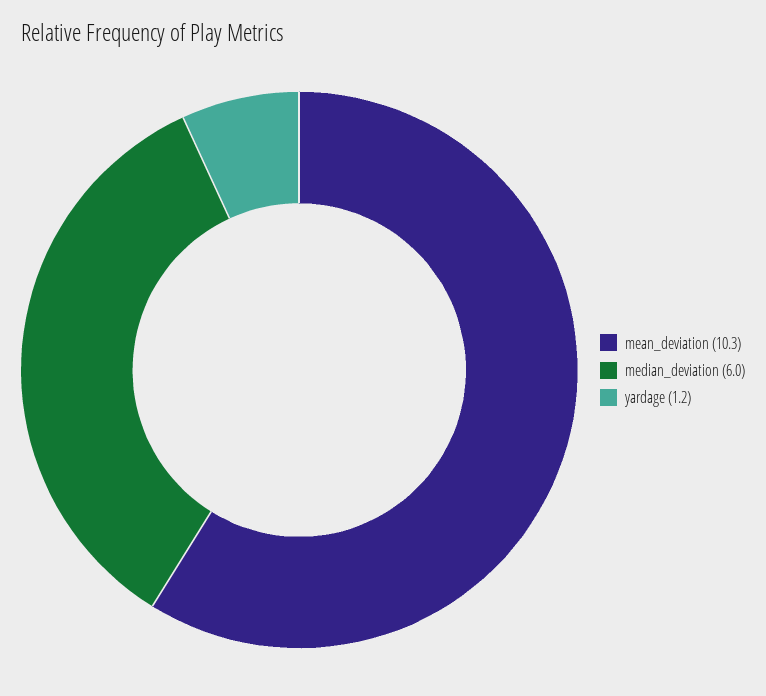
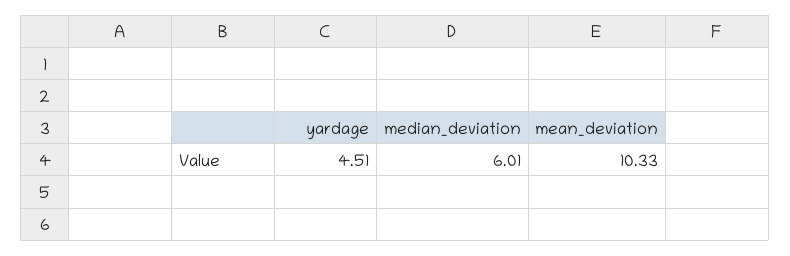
yardage: 1.2 -> 4.51

